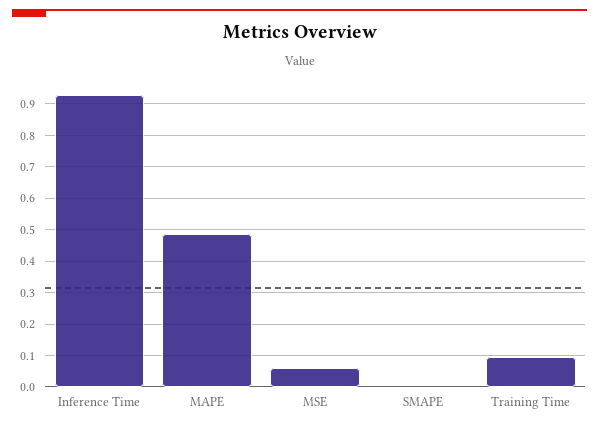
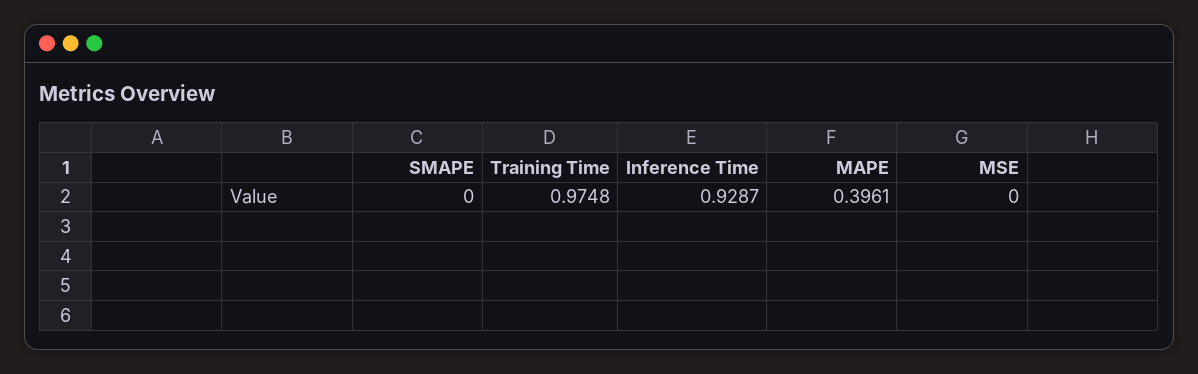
MAPE: 0.48 -> 0.3961
MSE: 0.06 -> 0
Training Time: 0.1 -> 0.9748

